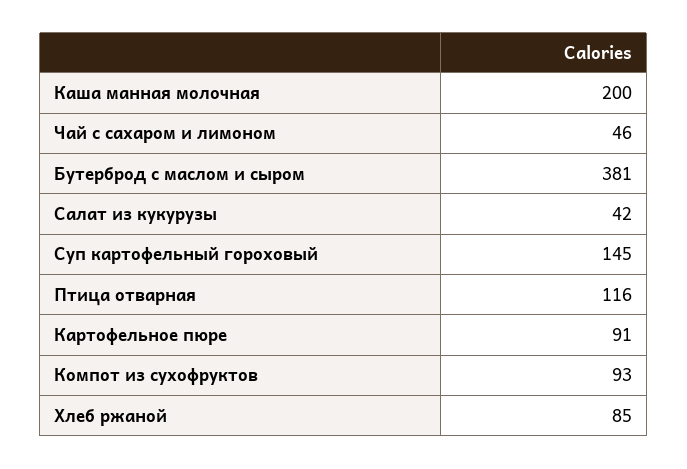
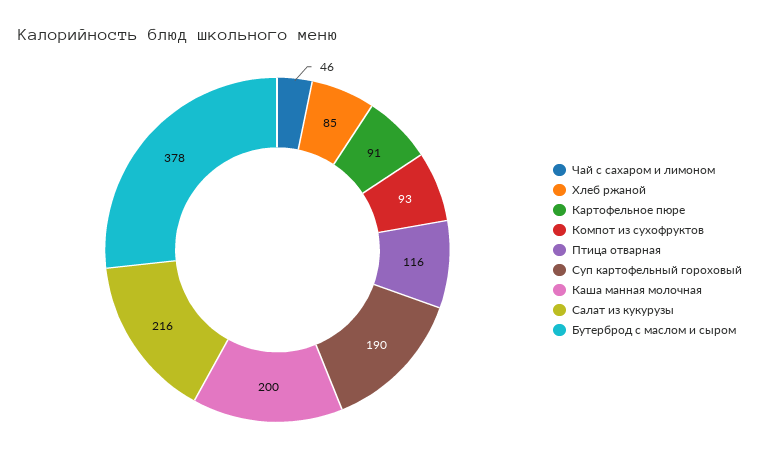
Бутерброд с маслом и сыром: 381 -> 378
Салат из кукурузы: 42 -> 216
Суп картофельный гороховый: 145 -> 190

